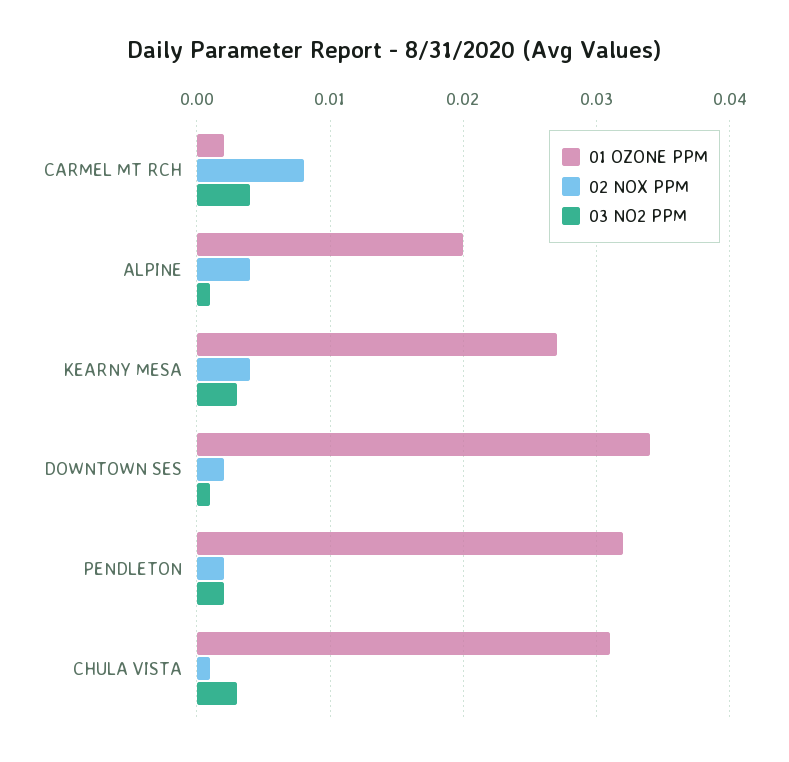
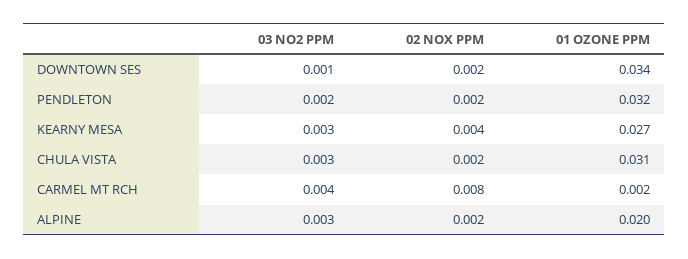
02 NOX PPM, ALPINE: 0.004 -> 0.002
03 NO2 PPM, ALPINE: 0.001 -> 0.003
02 NOX PPM, CHULA VISTA: 0.001 -> 0.002

